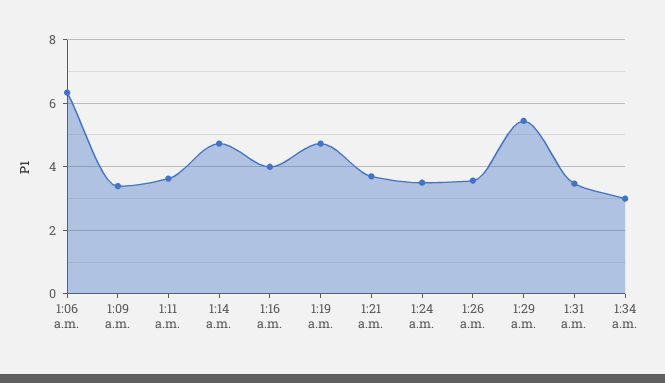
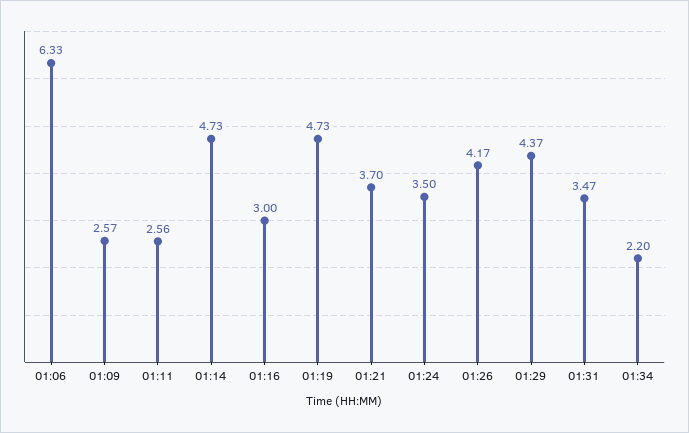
1:09 a.m.: 3.4 -> 2.57
1:11 a.m.: 3.6 -> 2.56
1:16 a.m.: 4 -> 3
1:26 a.m.: 3.6 -> 4.17
1:29 a.m.: 5.4 -> 4.37
1:34 a.m.: 3 -> 2.2

